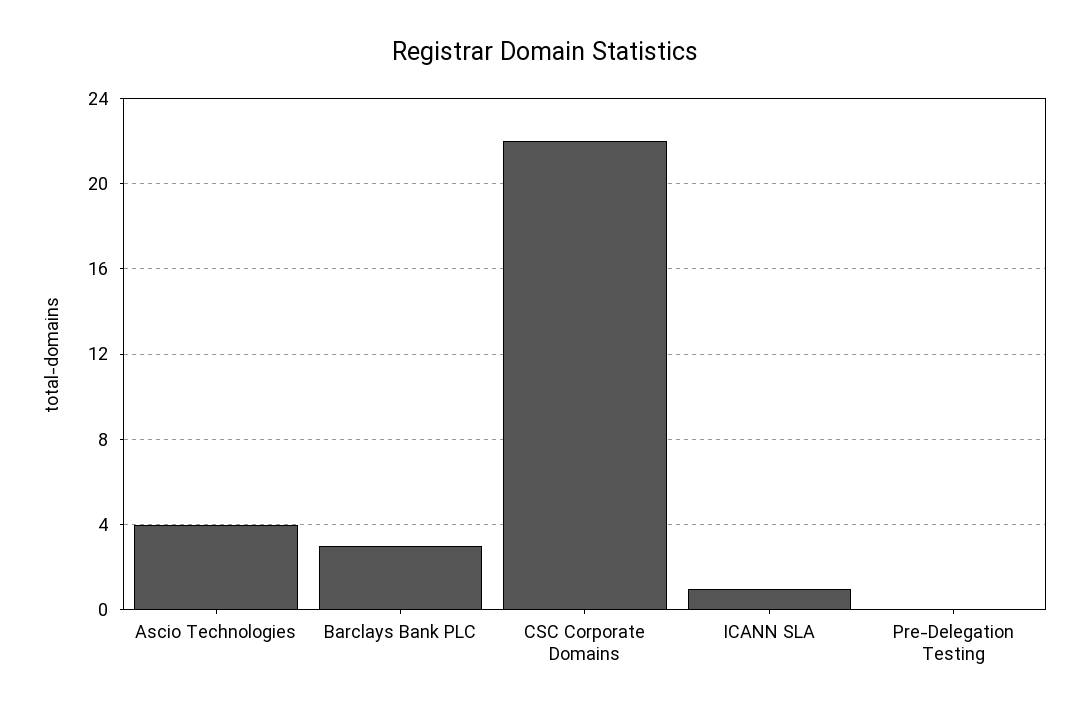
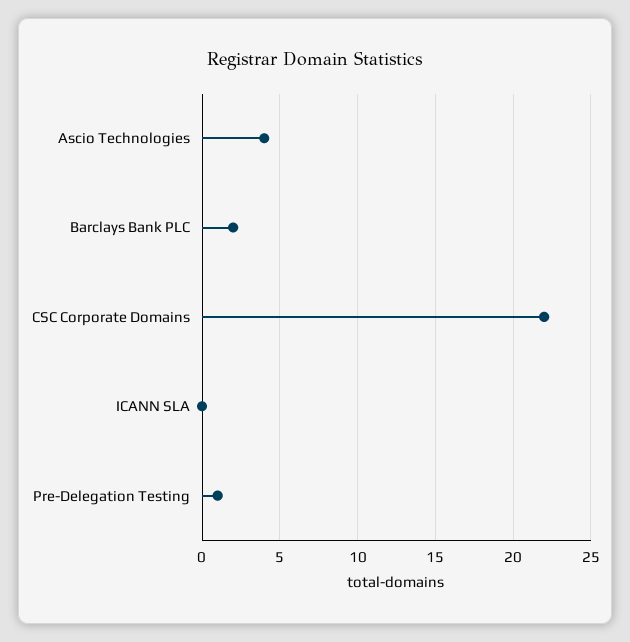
Barclays Bank PLC: 3 -> 2
ICANN SLA: 1 -> 0
Pre-Delegation Testing: 0 -> 1

